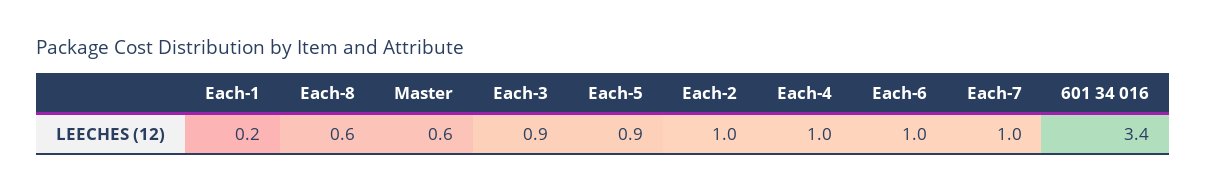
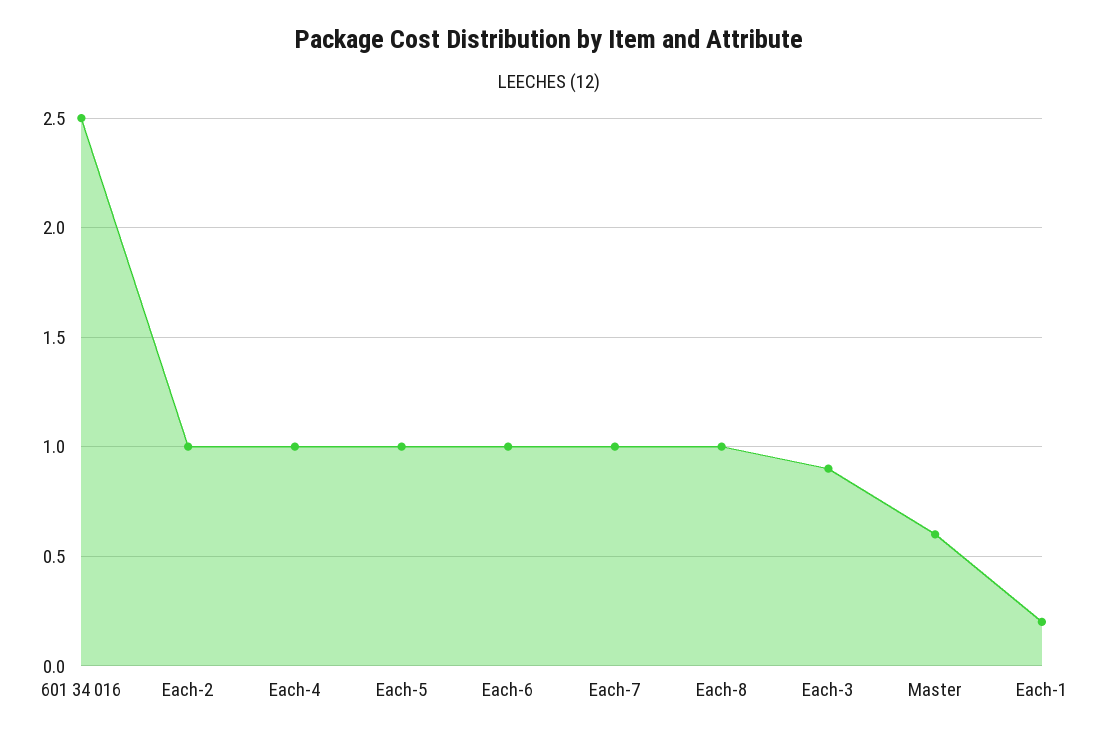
Each-8: 0.6 -> 1
Each-5: 0.9 -> 1
601 34 016: 3.4 -> 2.5

